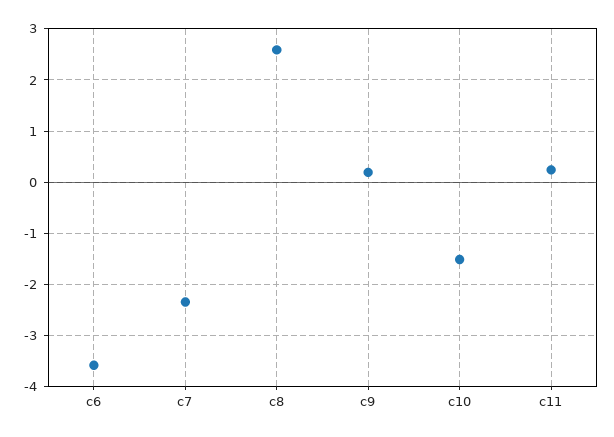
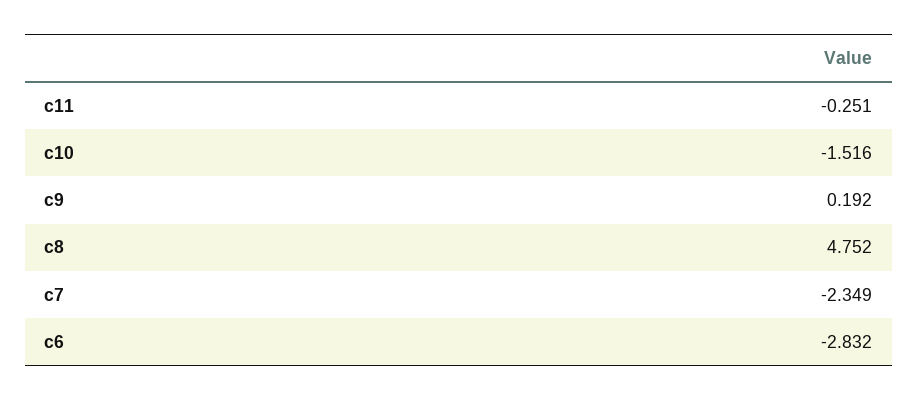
c6: -3.6 -> -2.832
c8: 2.6 -> 4.752
c11: 0.2 -> -0.251

